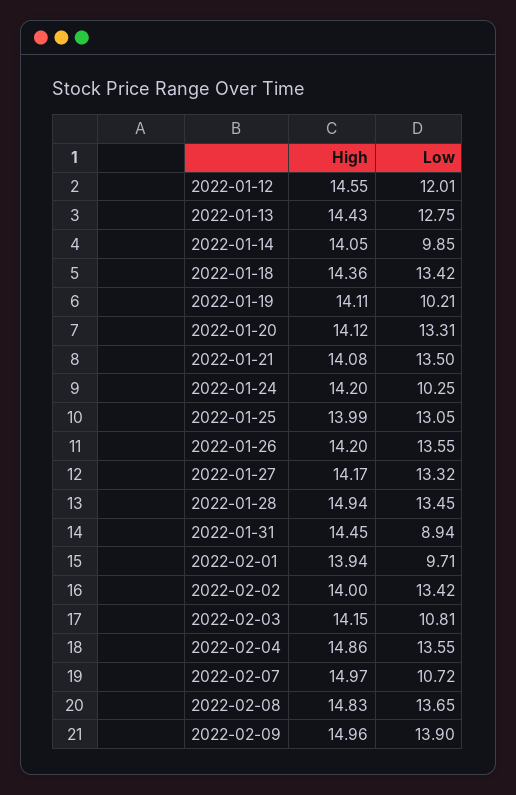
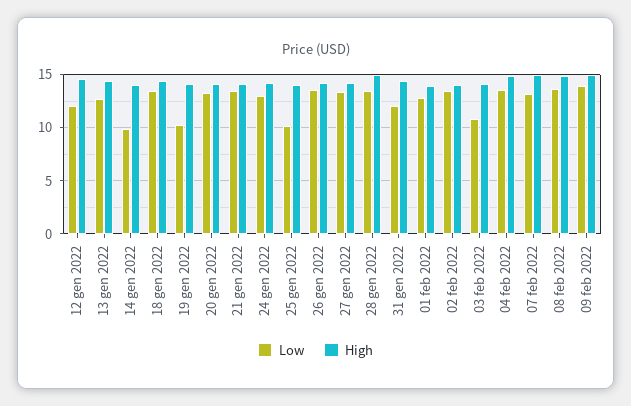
Low, 2022-01-24: 10.25 -> 13
Low, 2022-01-25: 13.05 -> 10
Low, 2022-01-31: 8.94 -> 12
Low, 2022-02-01: 9.71 -> 13
Low, 2022-02-07: 10.72 -> 13

